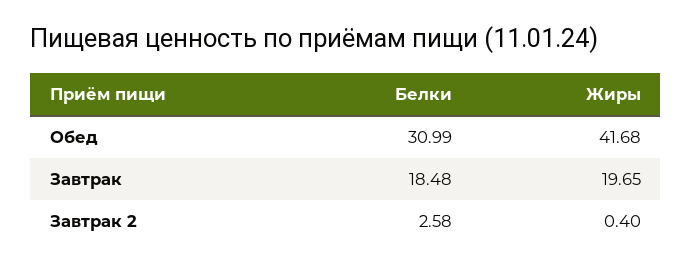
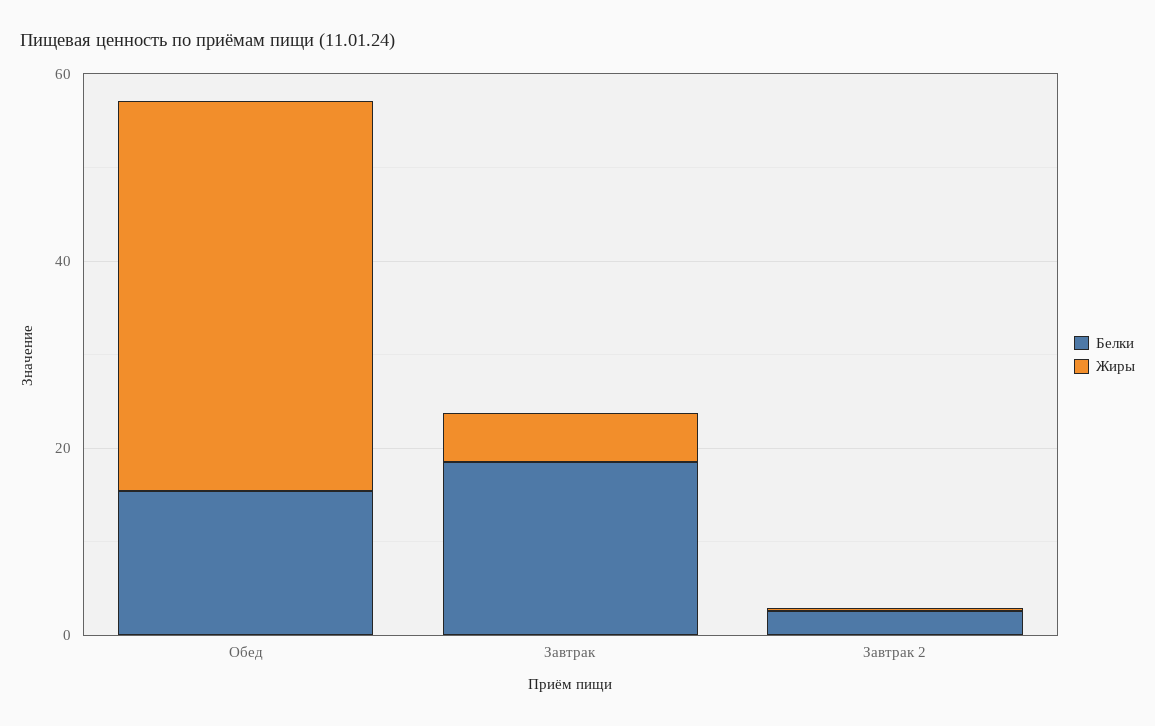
Белки, Обед: 30.99 -> 15
Жиры, Завтрак: 19.65 -> 5

